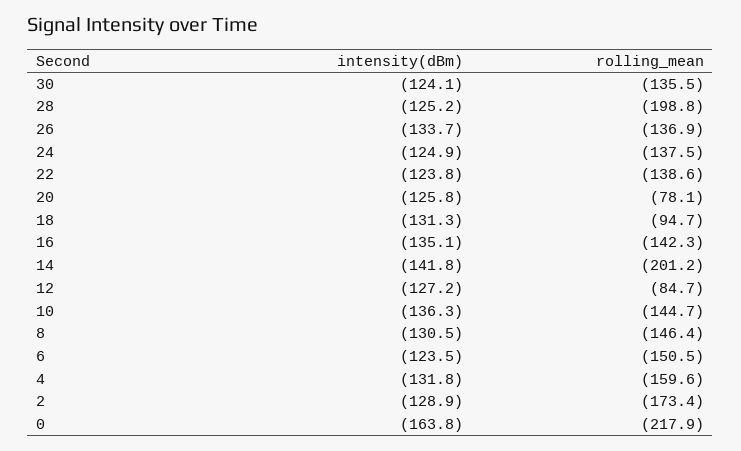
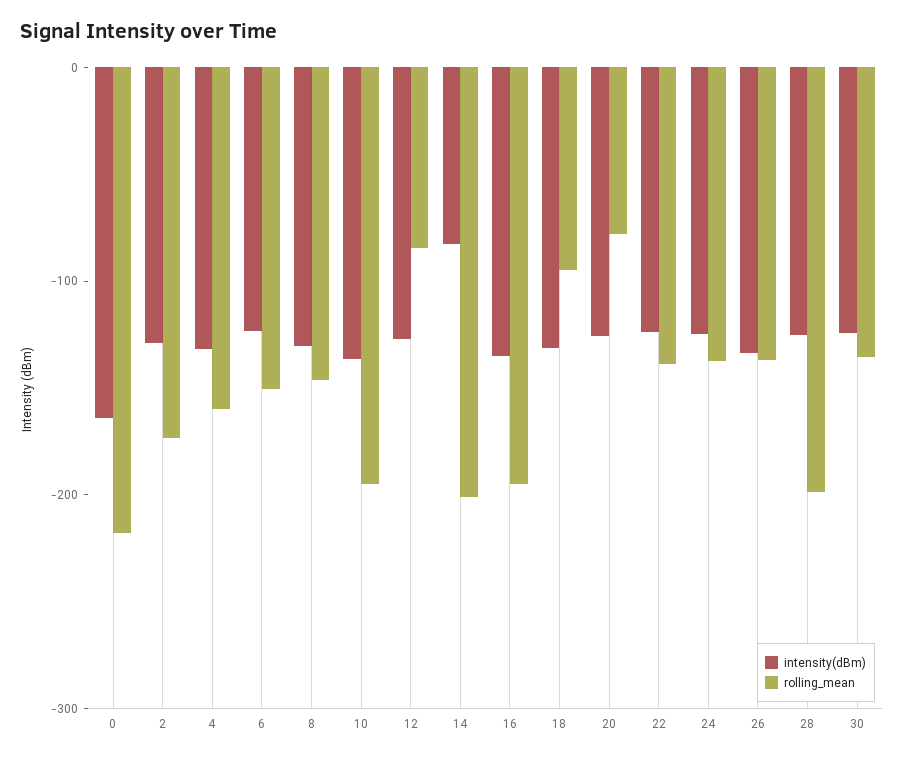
rolling_mean, 16: -142.3 -> -200
intensity(dBm), 14: -141.8 -> -80
rolling_mean, 10: -144.7 -> -200

